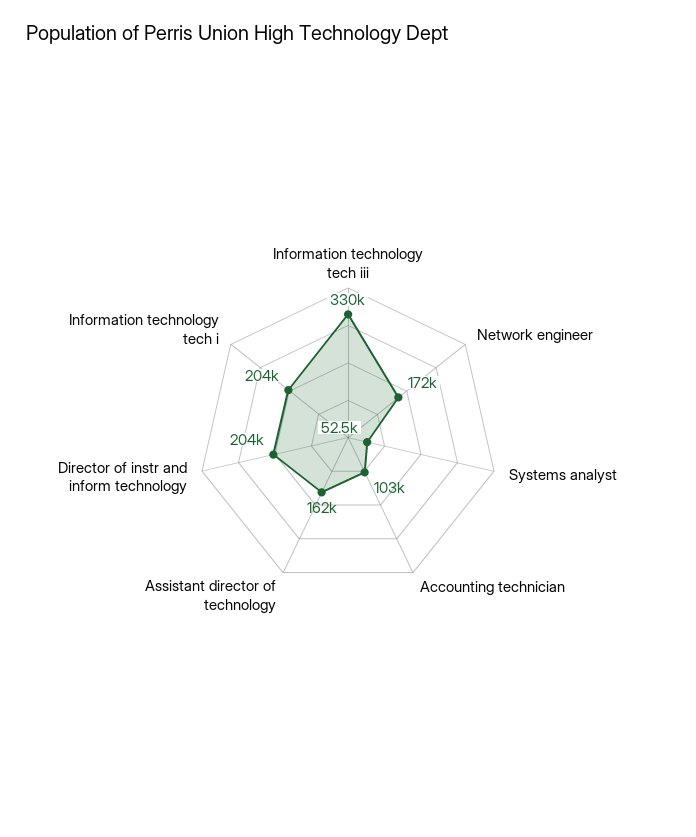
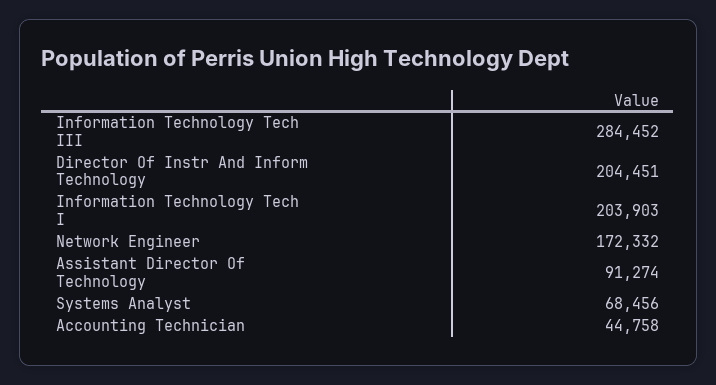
Information technology tech iii: 330000 -> 284452
Systems analyst: 52500 -> 68456
Accounting technician: 103000 -> 44758
Assistant director of technology: 162000 -> 91274

